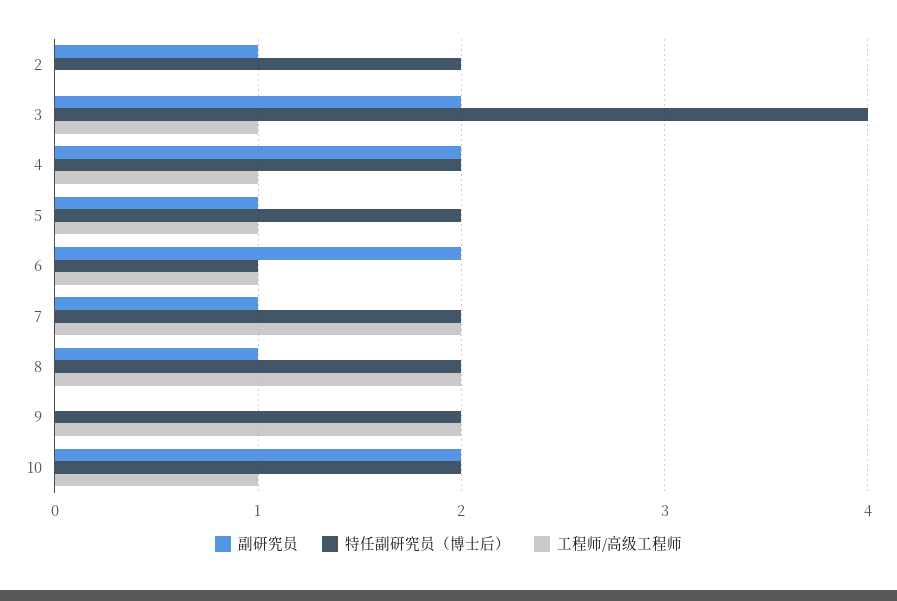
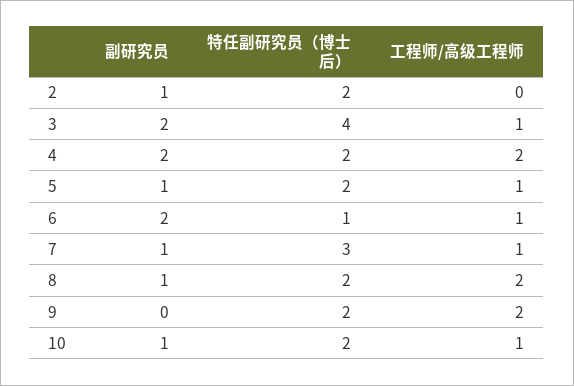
工程师/高级工程师, 4: 1 -> 2
特任副研究员（博士后）, 7: 2 -> 3
工程师/高级工程师, 7: 2 -> 1
副研究员, 10: 2 -> 1

